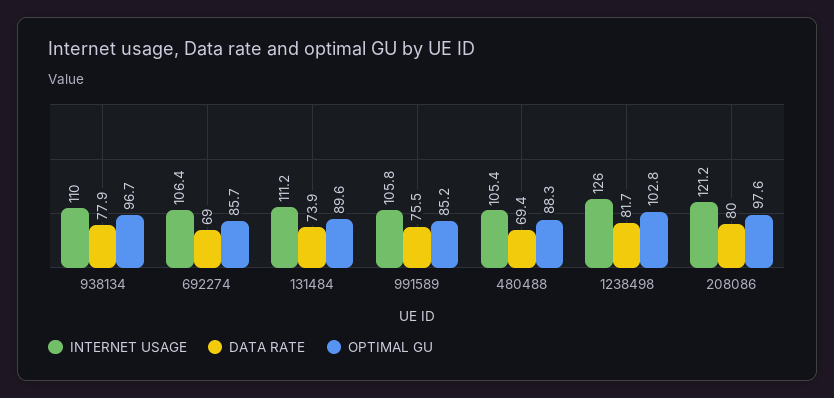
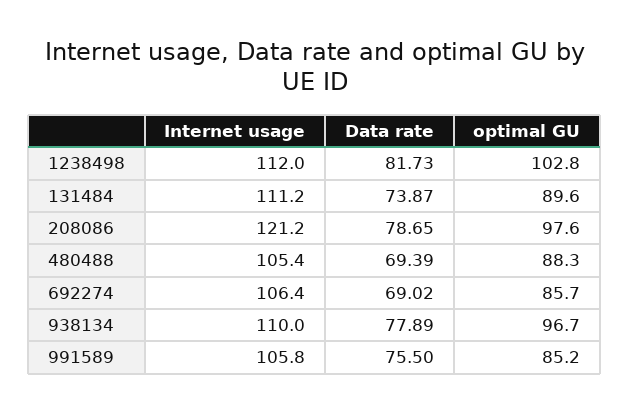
INTERNET USAGE, 1238498: 126 -> 112
DATA RATE, 208086: 80 -> 78.65

